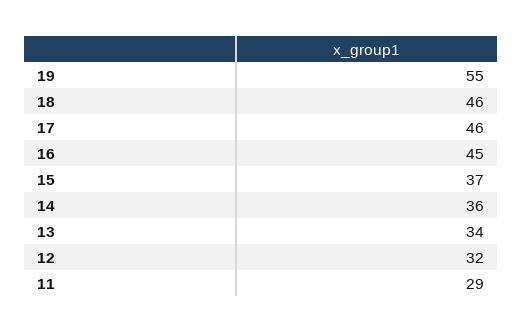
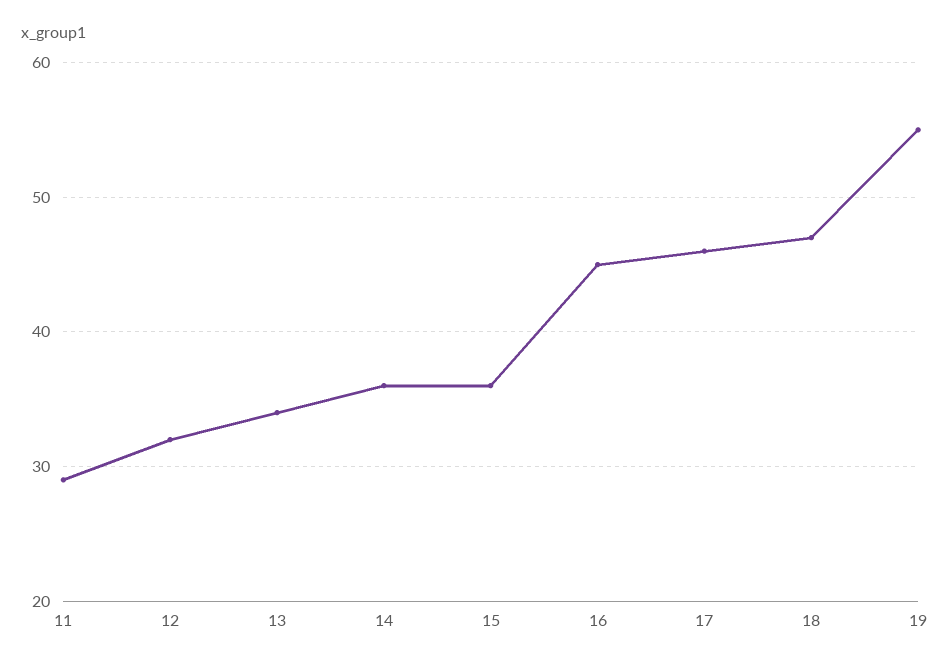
18: 46 -> 47
15: 37 -> 36

